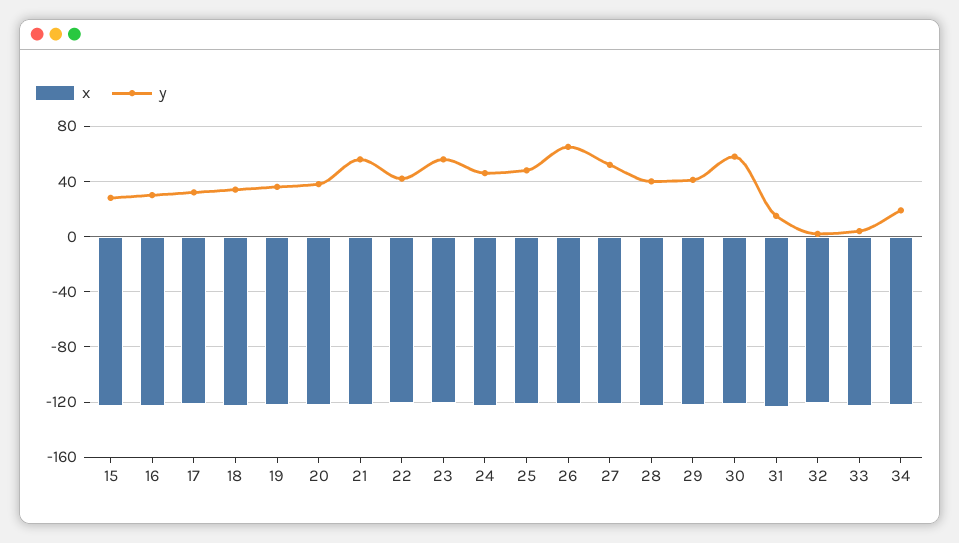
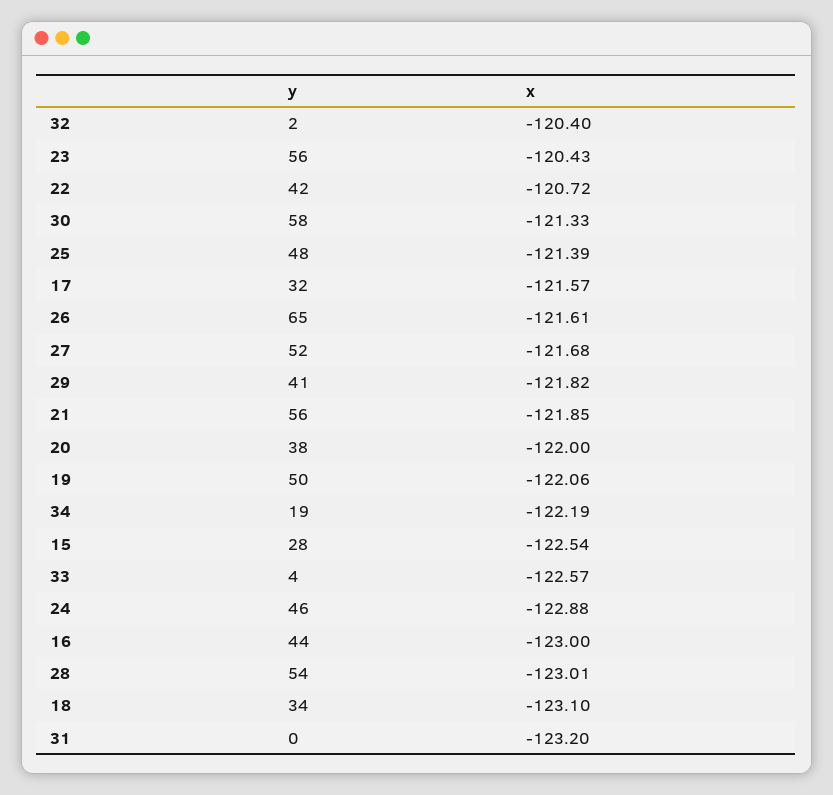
y, 16: 30 -> 44
y, 19: 35 -> 50
y, 28: 40 -> 54
y, 31: 15 -> 0

